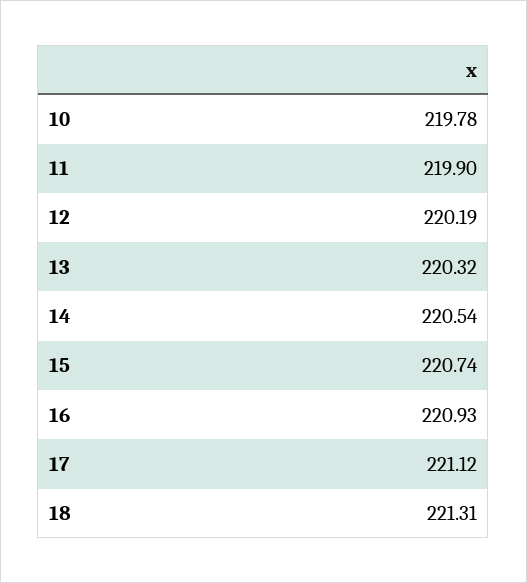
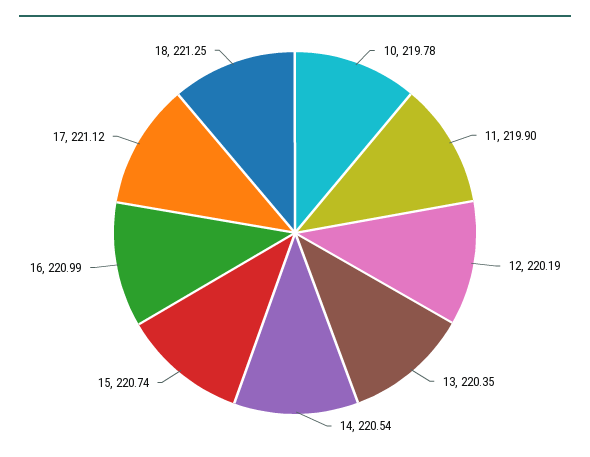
13: 220.32 -> 220.35
16: 220.93 -> 220.99
18: 221.31 -> 221.25

